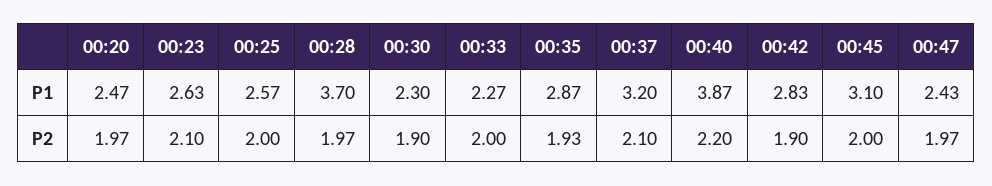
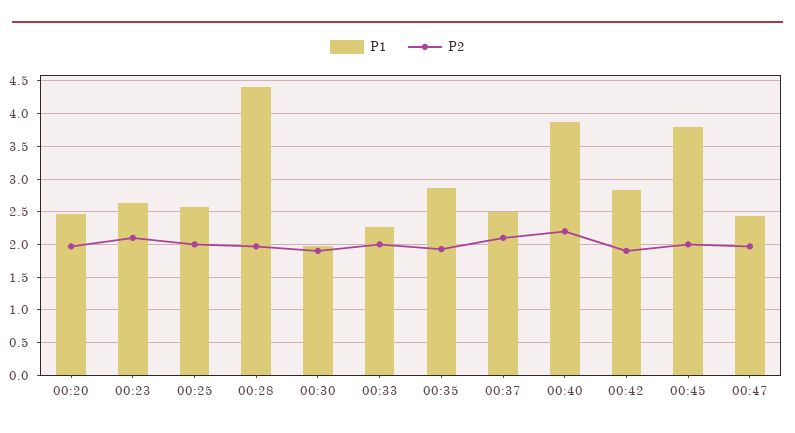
P1, 00:28: 3.7 -> 4.4
P1, 00:30: 2.3 -> 2
P1, 00:37: 3.2 -> 2.5
P1, 00:45: 3.1 -> 3.8

